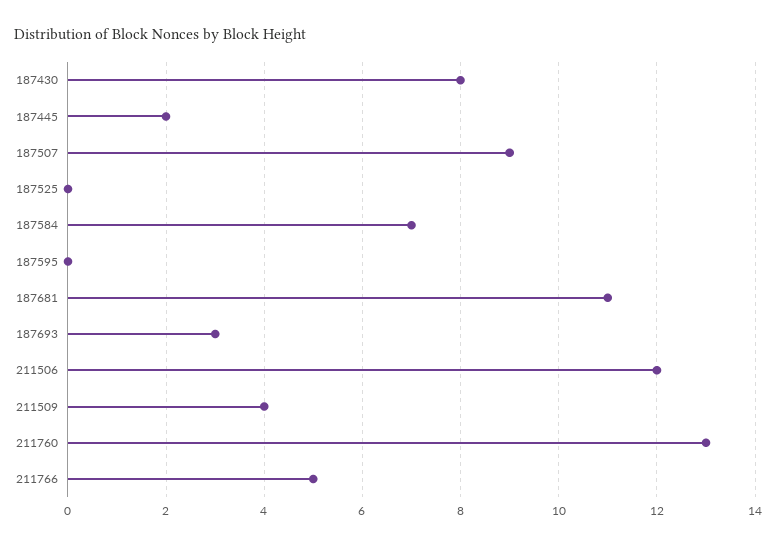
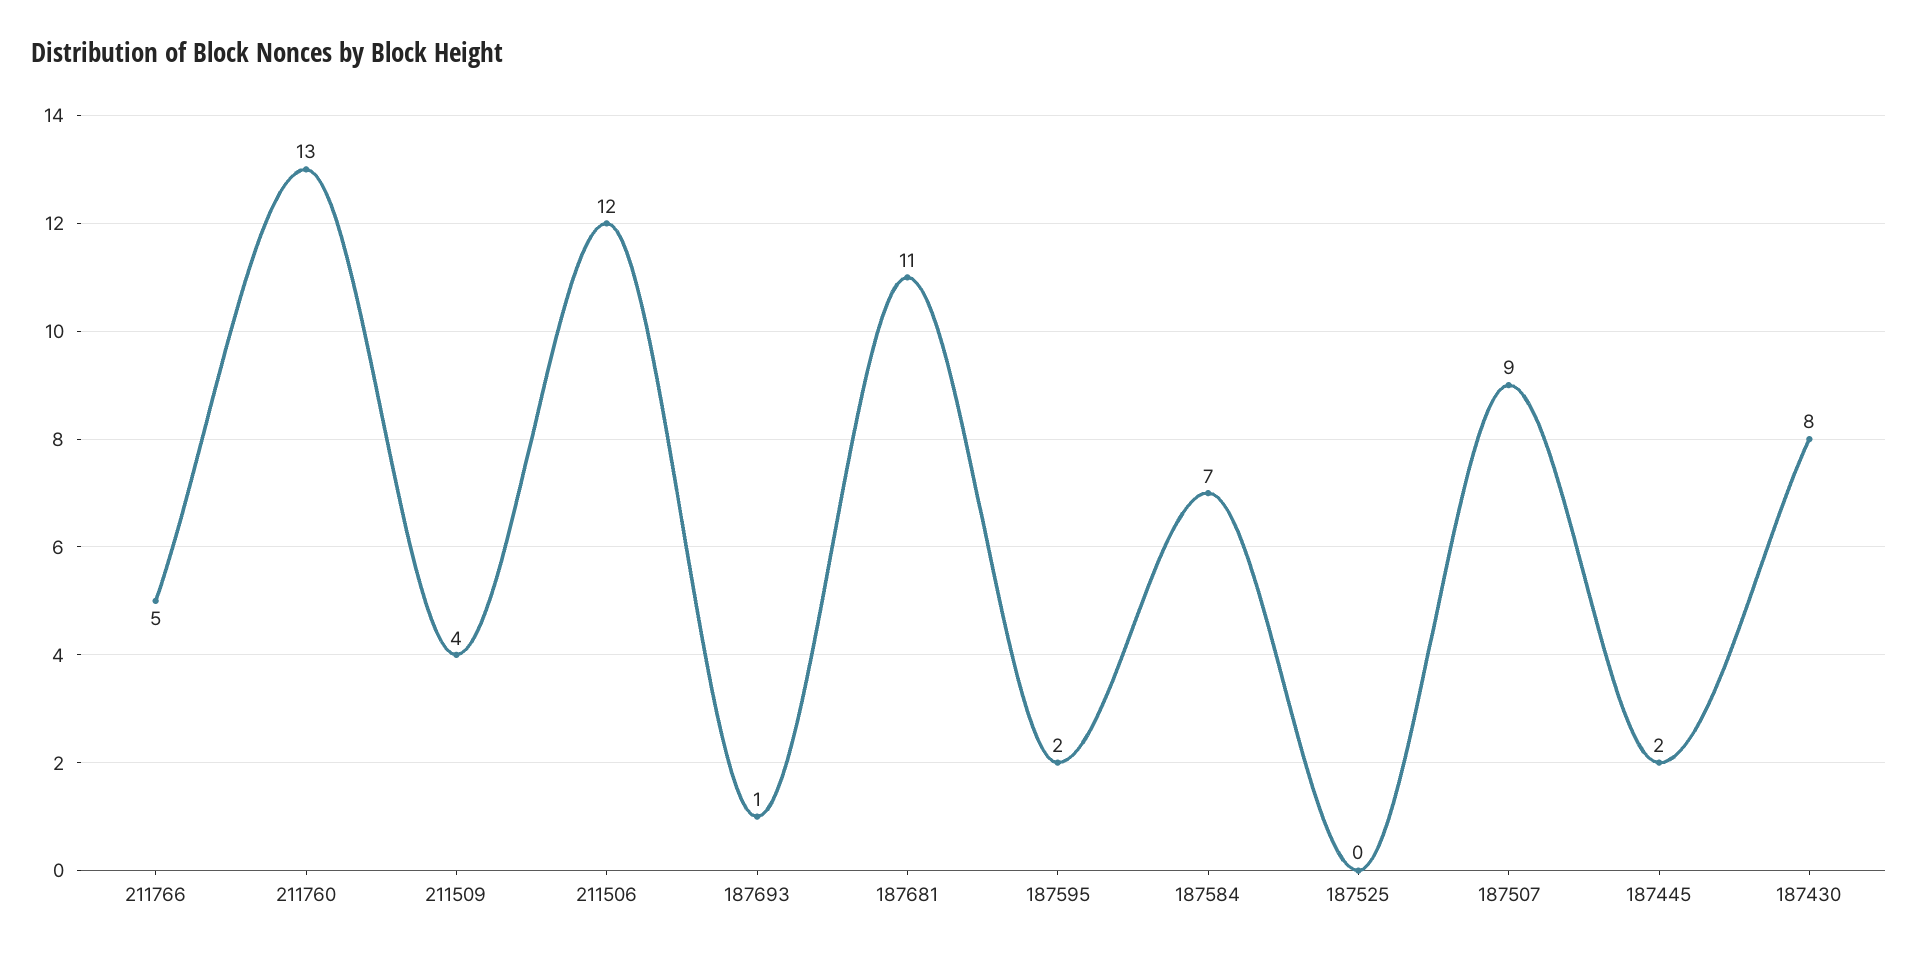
187595: 0 -> 2
187693: 3 -> 1

